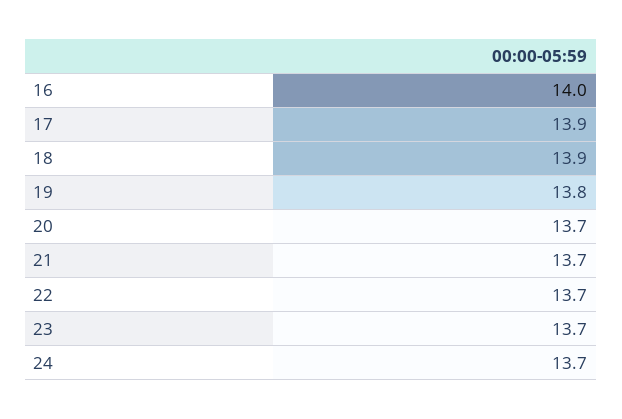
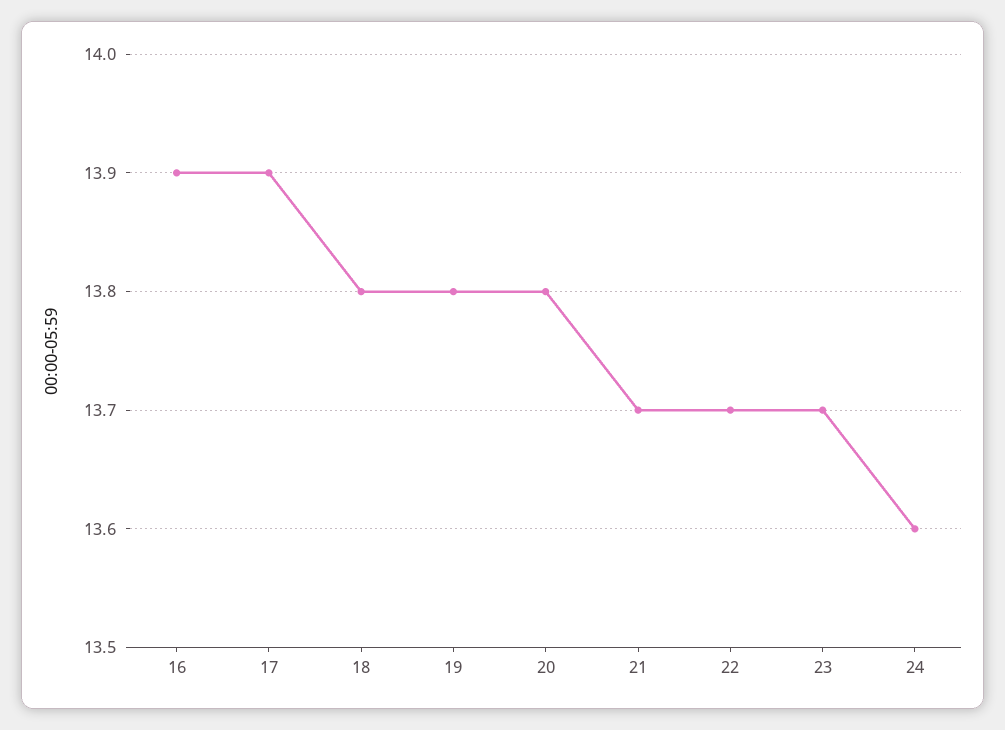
16: 14 -> 13.9
18: 13.9 -> 13.8
20: 13.7 -> 13.8
24: 13.7 -> 13.6

